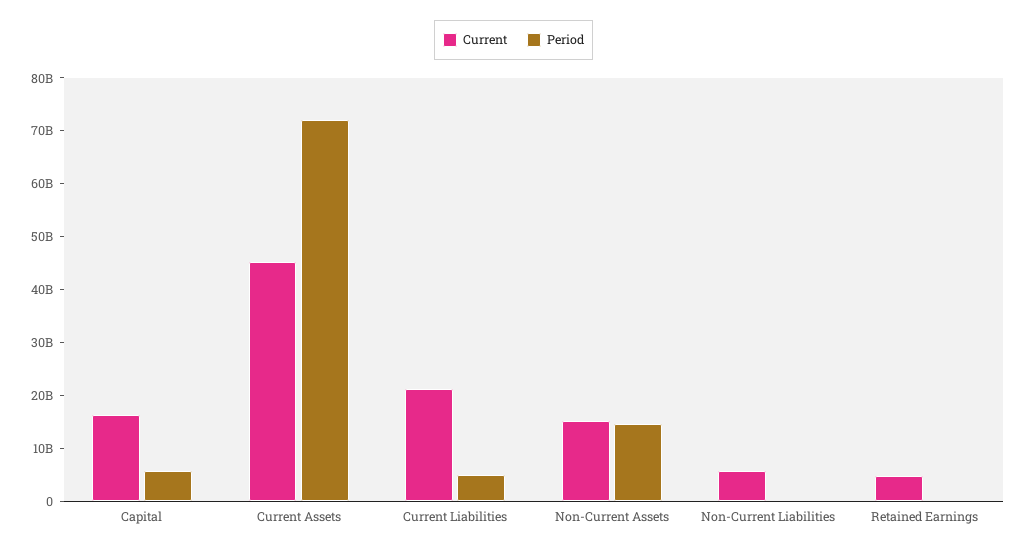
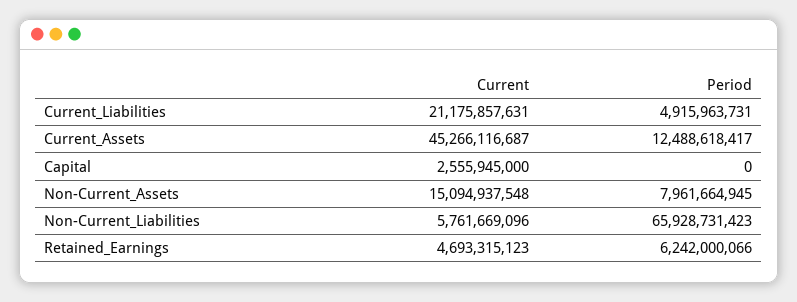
Current, Capital: 16000000000 -> 2555945000
Period, Capital: 6000000000 -> 0
Period, Current Assets: 72000000000 -> 12488618417
Period, Non-Current Assets: 14000000000 -> 7961664945
Period, Non-Current Liabilities: 0 -> 65928731423
Period, Retained Earnings: 0 -> 6242000066

